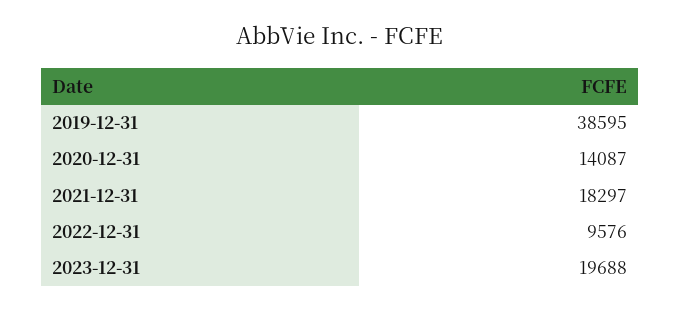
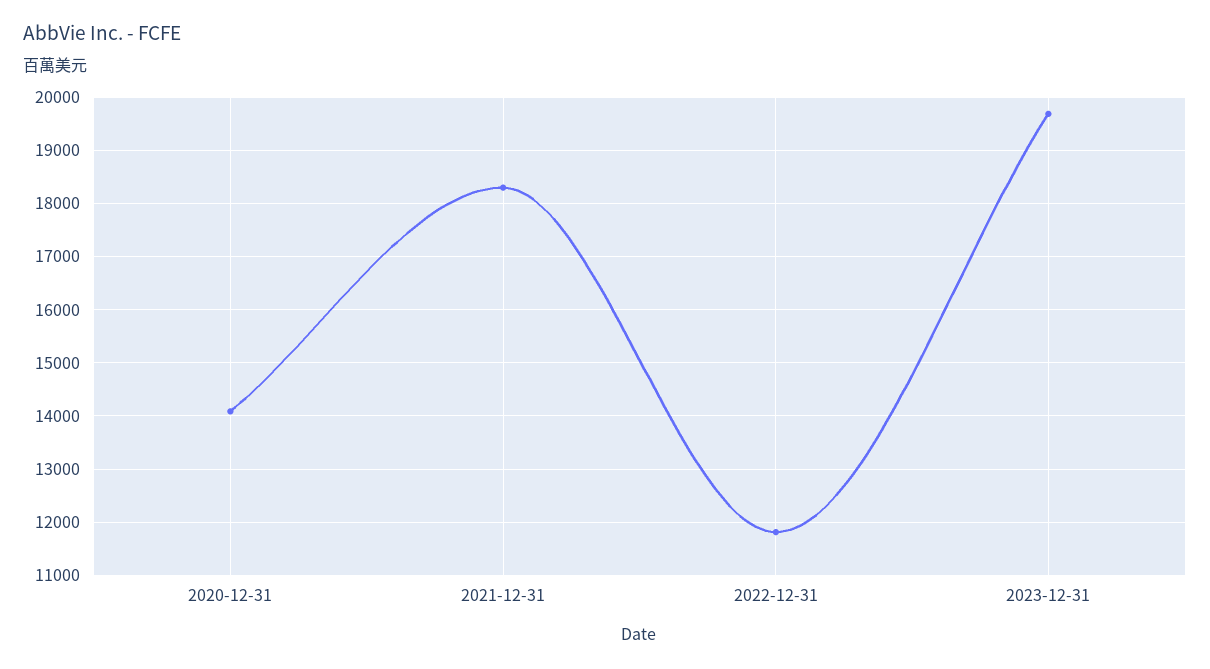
2019-12-31: 38595 -> none
2022-12-31: 9576 -> 11800

